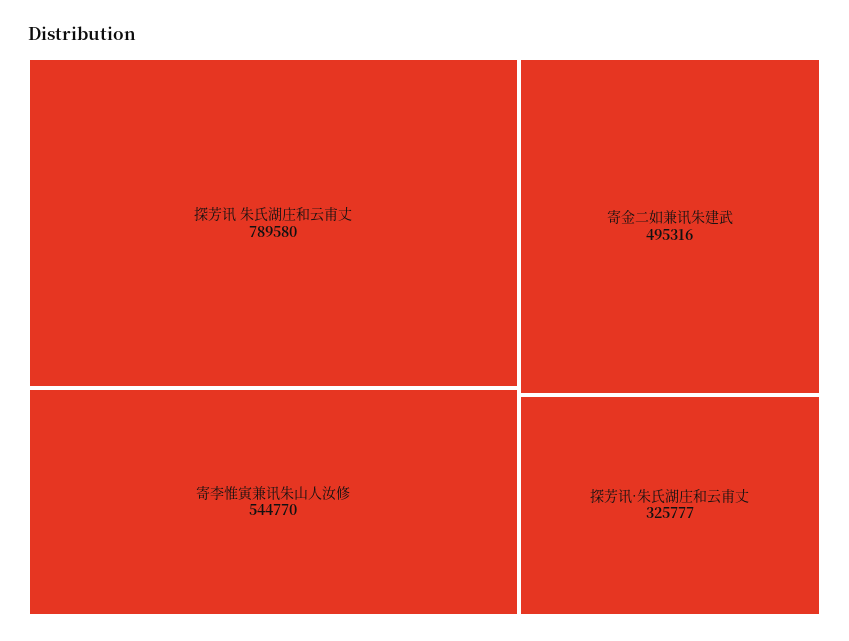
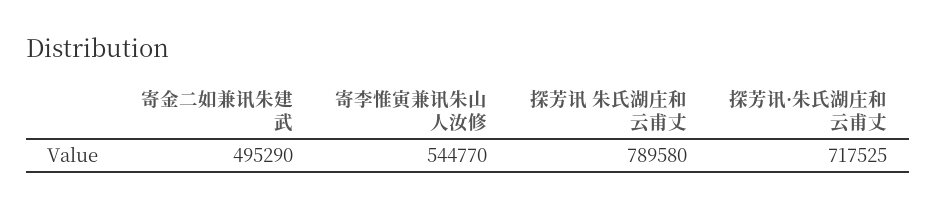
寄金二如兼讯朱建武: 495316 -> 495290
探芳讯·朱氏湖庄和云甫丈: 325777 -> 717525

